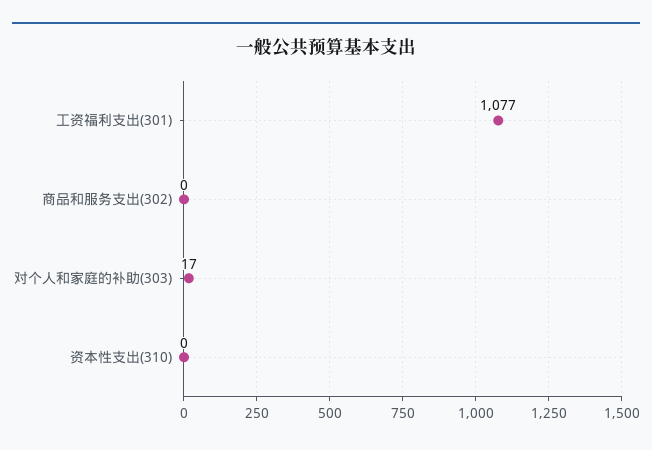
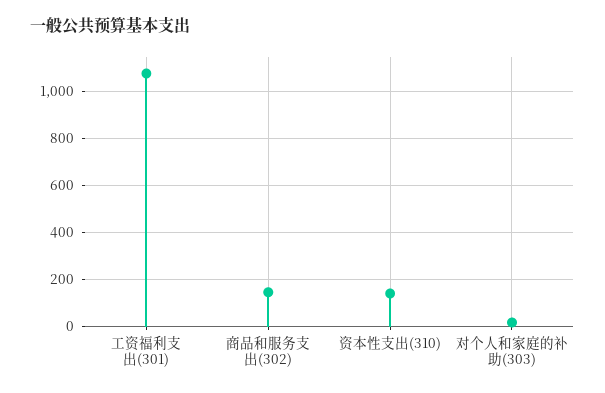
商品和服务支出(302): 0 -> 150
资本性支出(310): 0 -> 150

